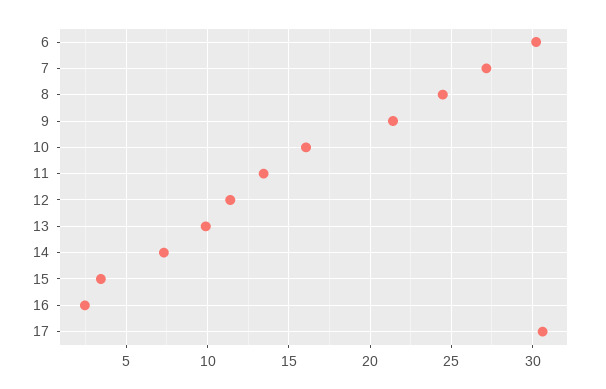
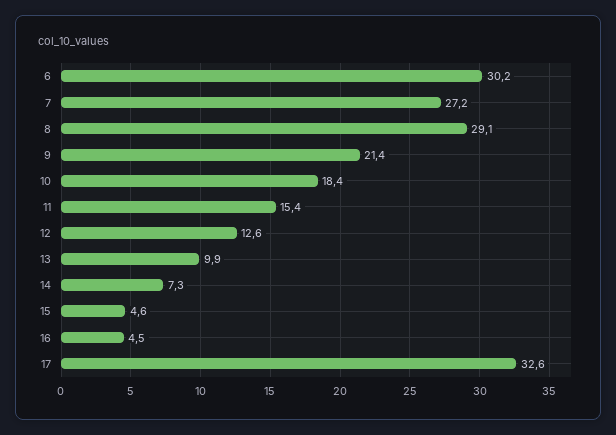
8: 24.5 -> 29.1
10: 16 -> 18.4
11: 13.5 -> 15.4
12: 11.5 -> 12.6
15: 3.5 -> 4.6
16: 2.5 -> 4.5
17: 30.5 -> 32.6

